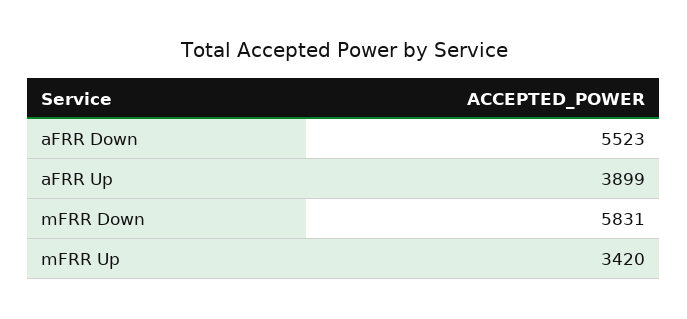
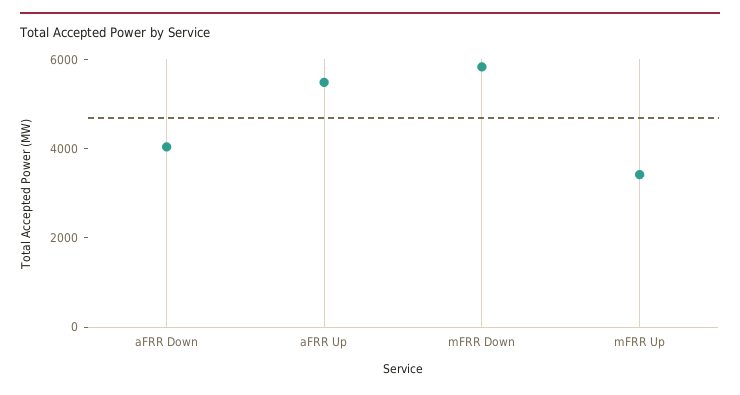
aFRR Down: 5523 -> 4000
aFRR Up: 3899 -> 5500

